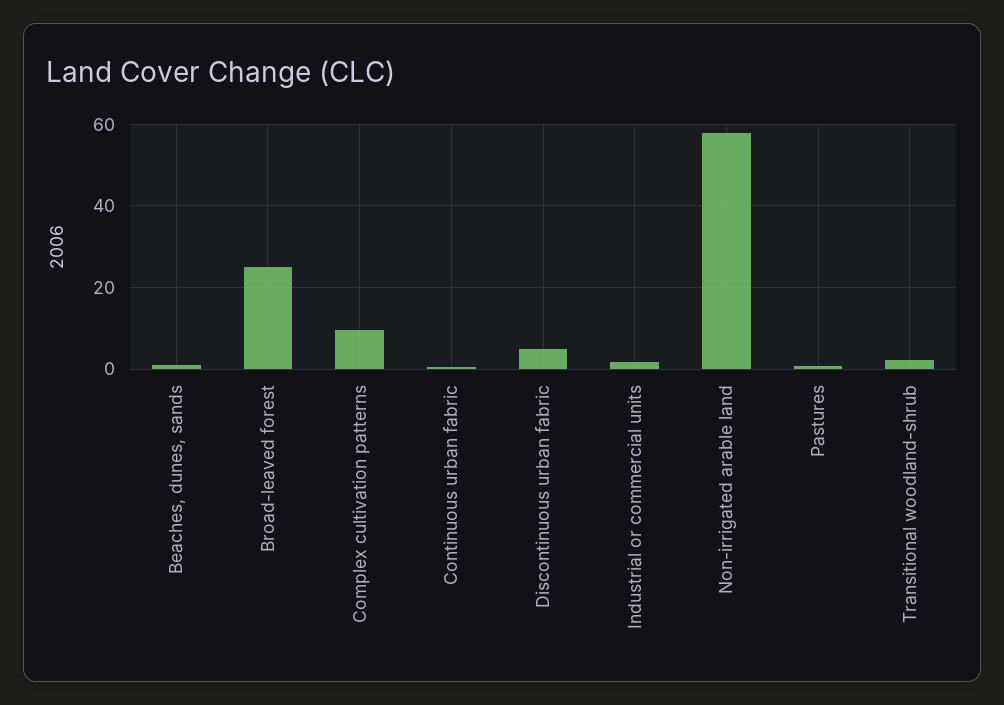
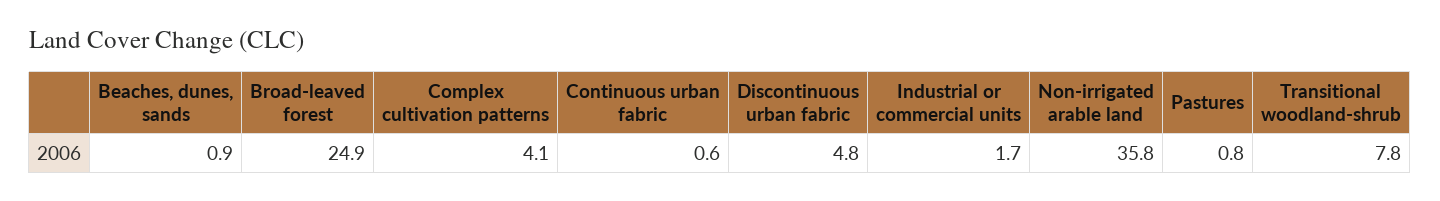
Complex cultivation patterns: 10 -> 4.1
Non-irrigated arable land: 58 -> 35.8
Transitional woodland-shrub: 2 -> 7.8

